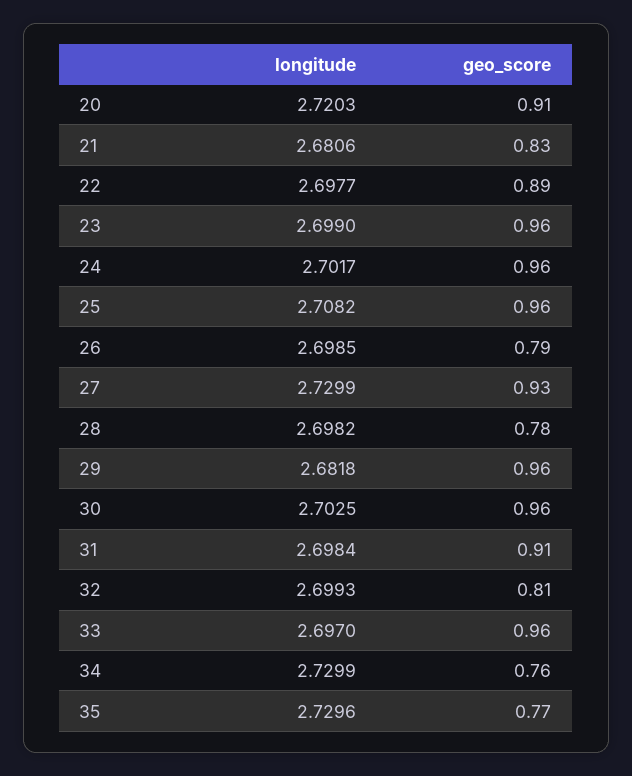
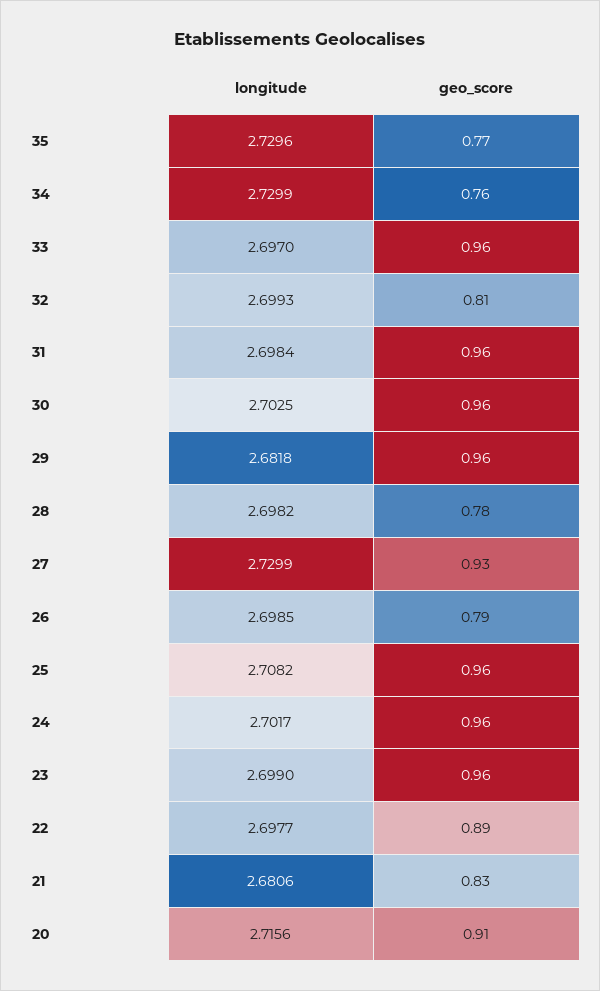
longitude, 20: 2.7203 -> 2.7156
geo_score, 31: 0.91 -> 0.96

